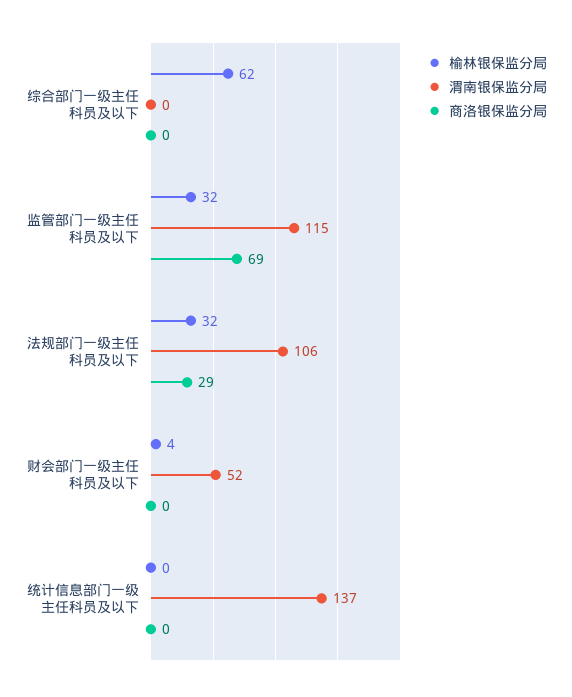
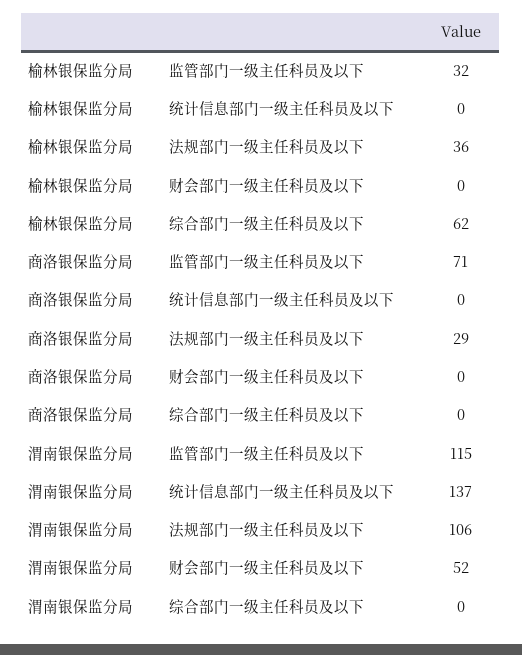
商洛银保监分局, 监管部门一级主任科员及以下: 69 -> 71
榆林银保监分局, 法规部门一级主任科员及以下: 32 -> 36
榆林银保监分局, 财会部门一级主任科员及以下: 4 -> 0

